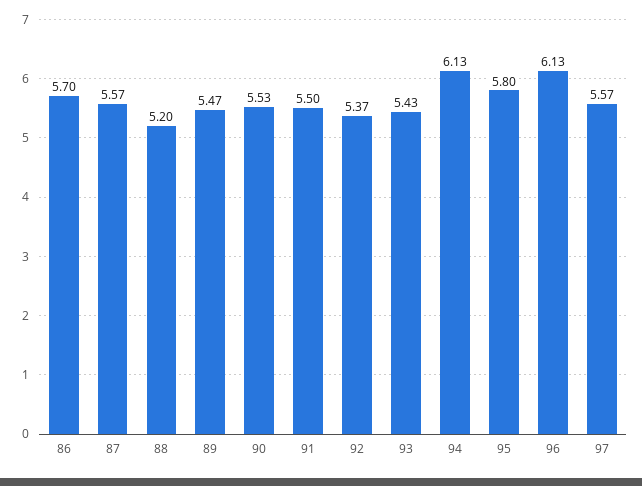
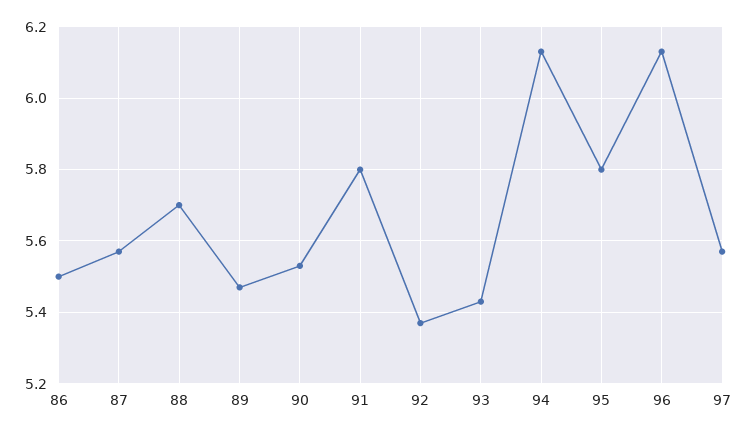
86: 5.7 -> 5.5
88: 5.2 -> 5.7
91: 5.5 -> 5.8

